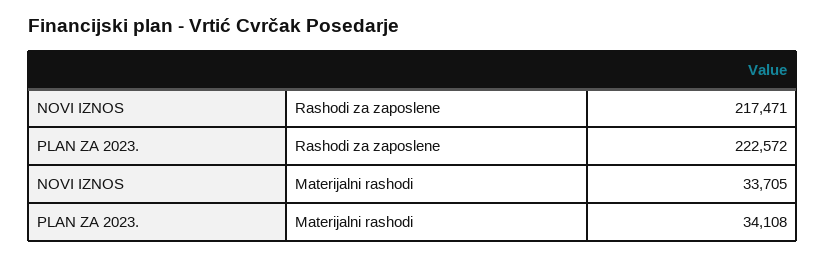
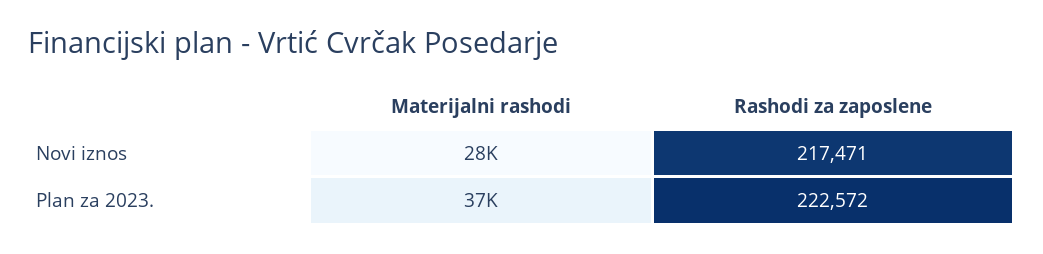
NOVI IZNOS, Materijalni rashodi: 33705 -> 28000
PLAN ZA 2023., Materijalni rashodi: 34108 -> 37000

